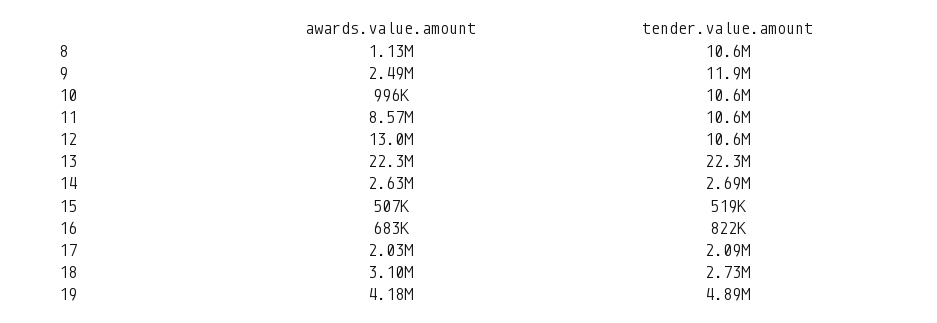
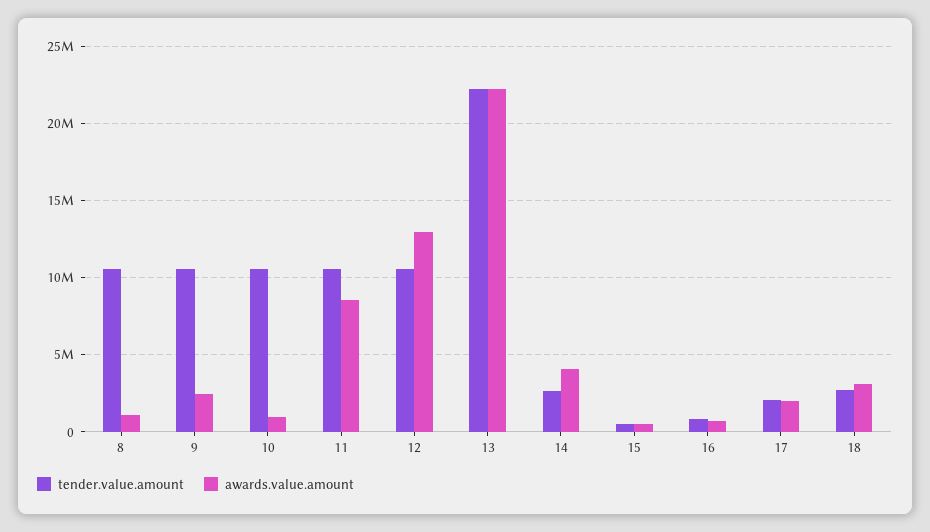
tender.value.amount, 9: 11900000 -> 10500000
awards.value.amount, 14: 2630000 -> 4000000
awards.value.amount, 19: 4180000 -> none
tender.value.amount, 19: 4890000 -> none

